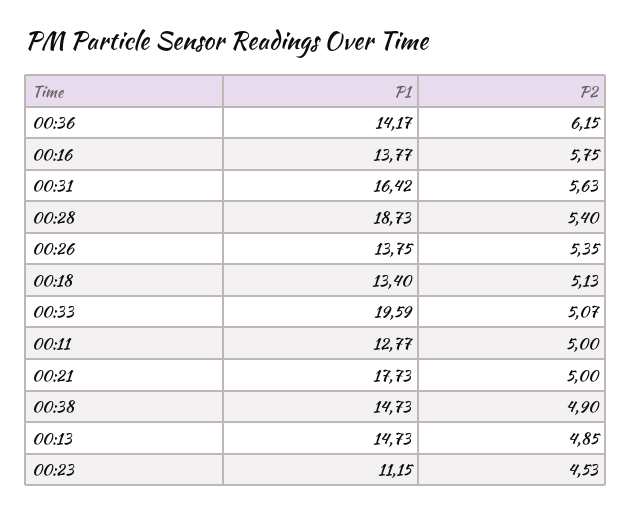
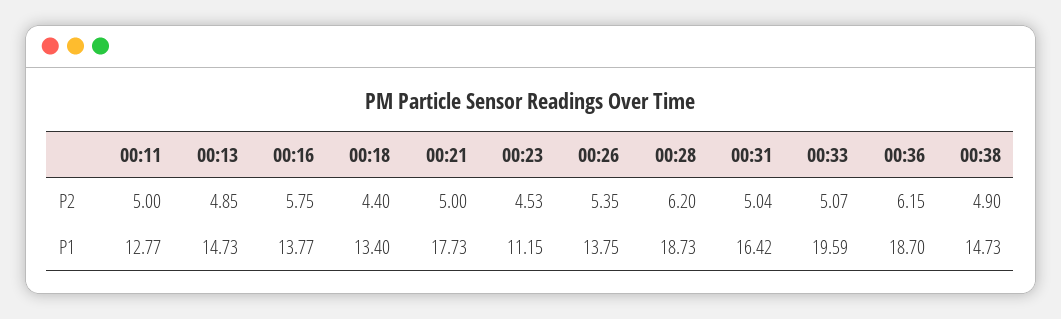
P1, 00:36: 14.17 -> 18.7
P2, 00:31: 5.63 -> 5.04
P2, 00:28: 5.4 -> 6.2
P2, 00:18: 5.13 -> 4.4

